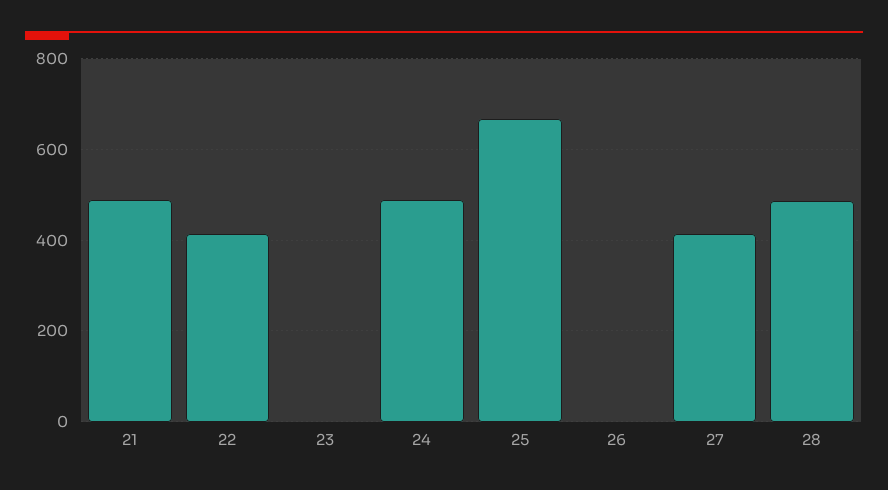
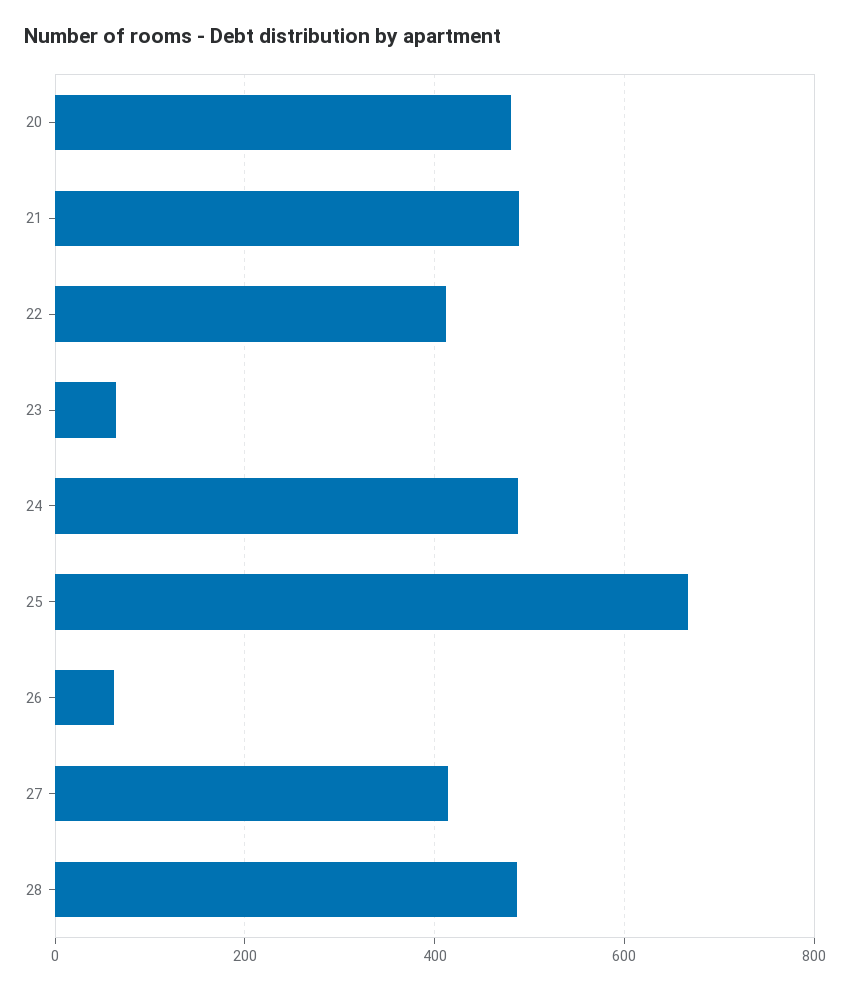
23: 0 -> 60
26: 0 -> 60
20: none -> 480

